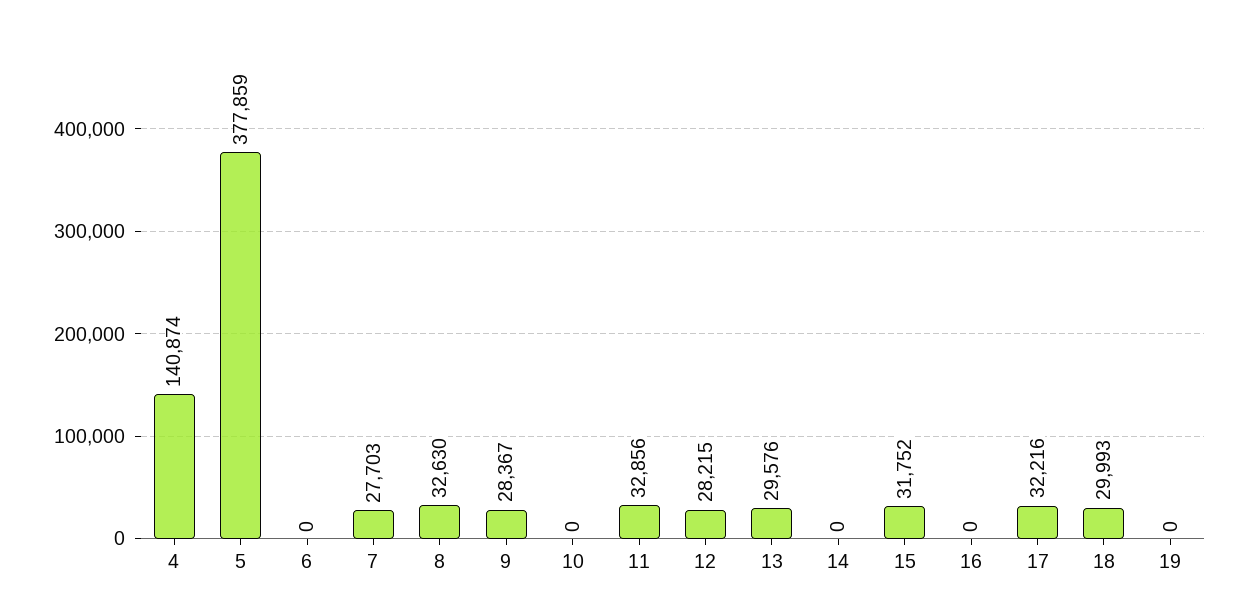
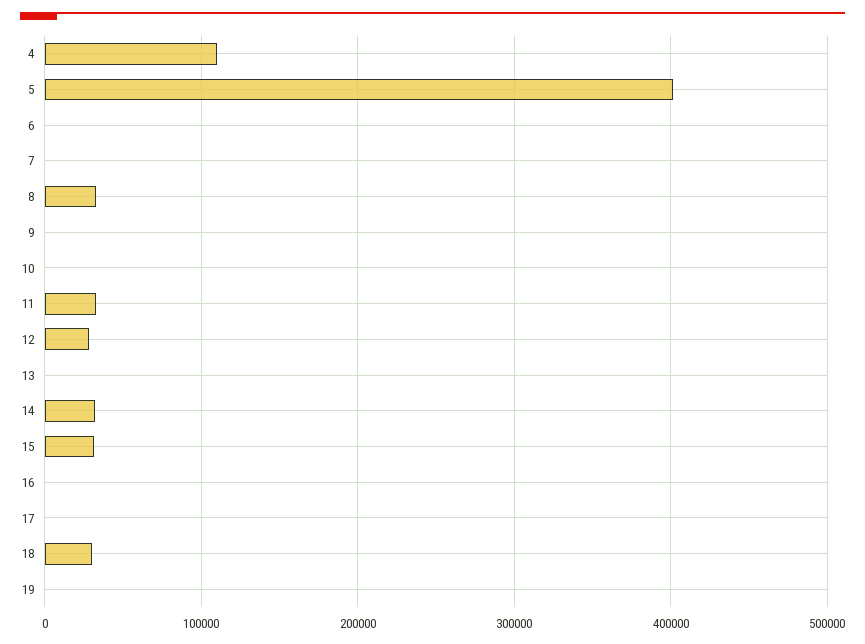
4: 140874 -> 110000
5: 377859 -> 400000
7: 27703 -> 0
9: 28367 -> 0
13: 29576 -> 0
14: 0 -> 30000
17: 32216 -> 0

